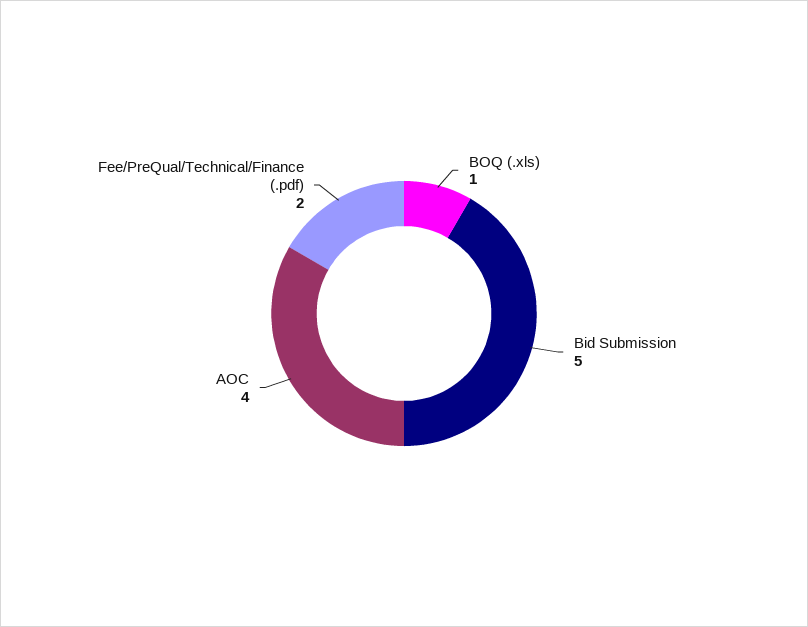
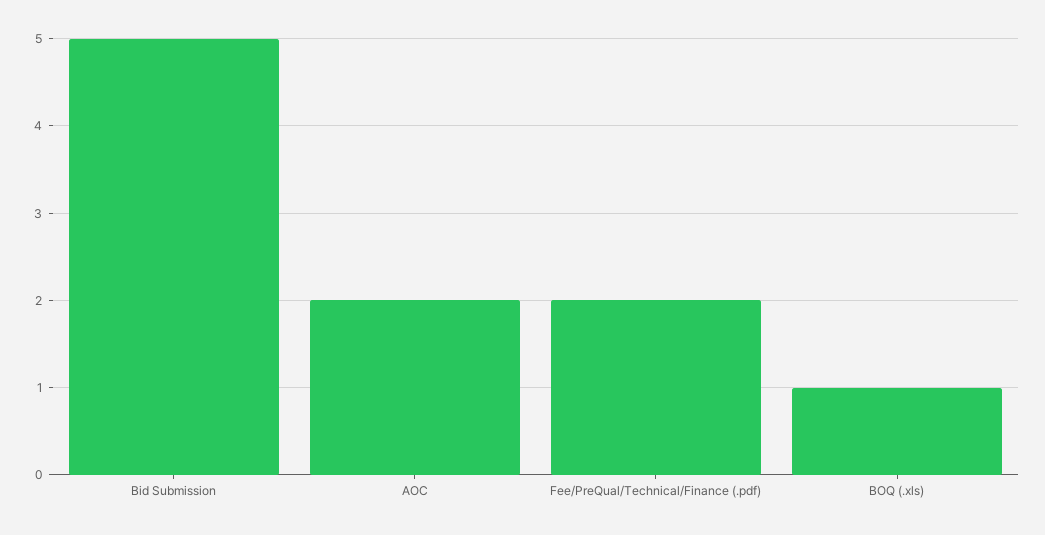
AOC: 4 -> 2

